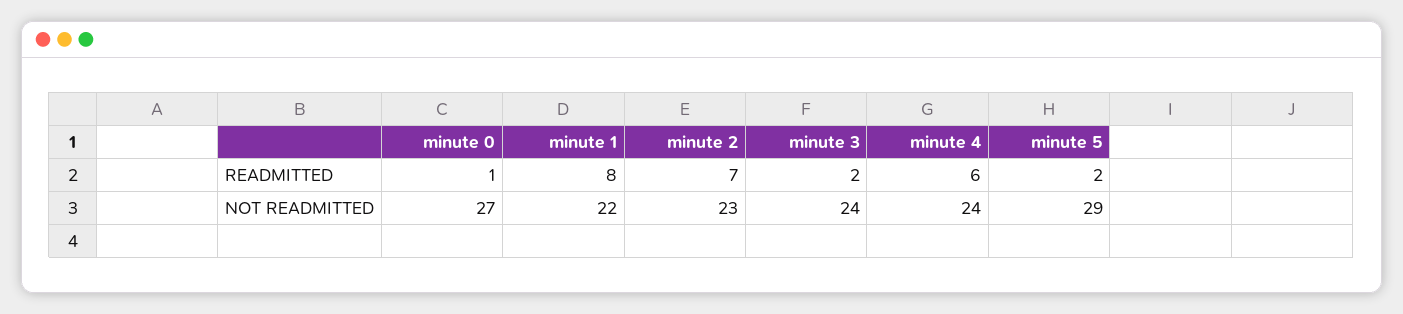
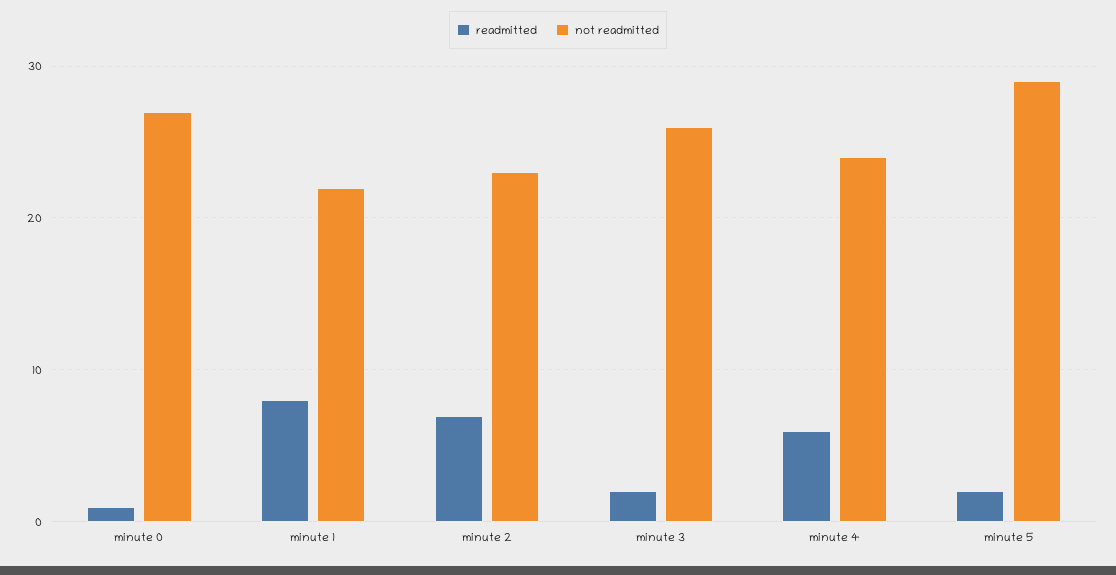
NOT READMITTED, minute 3: 24 -> 26

